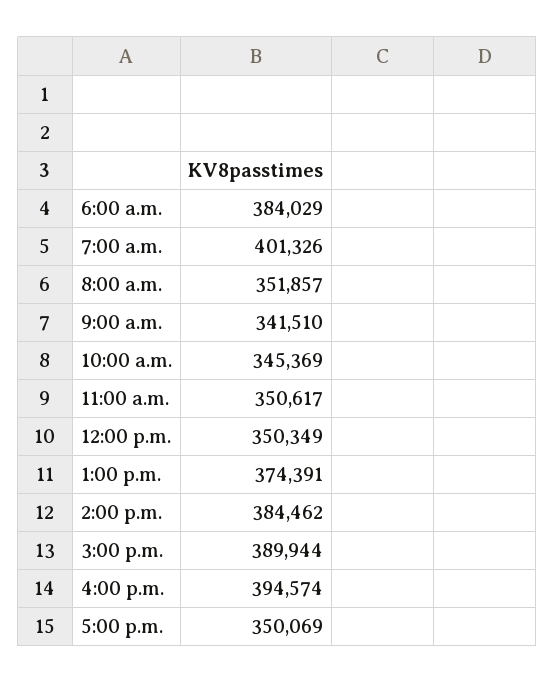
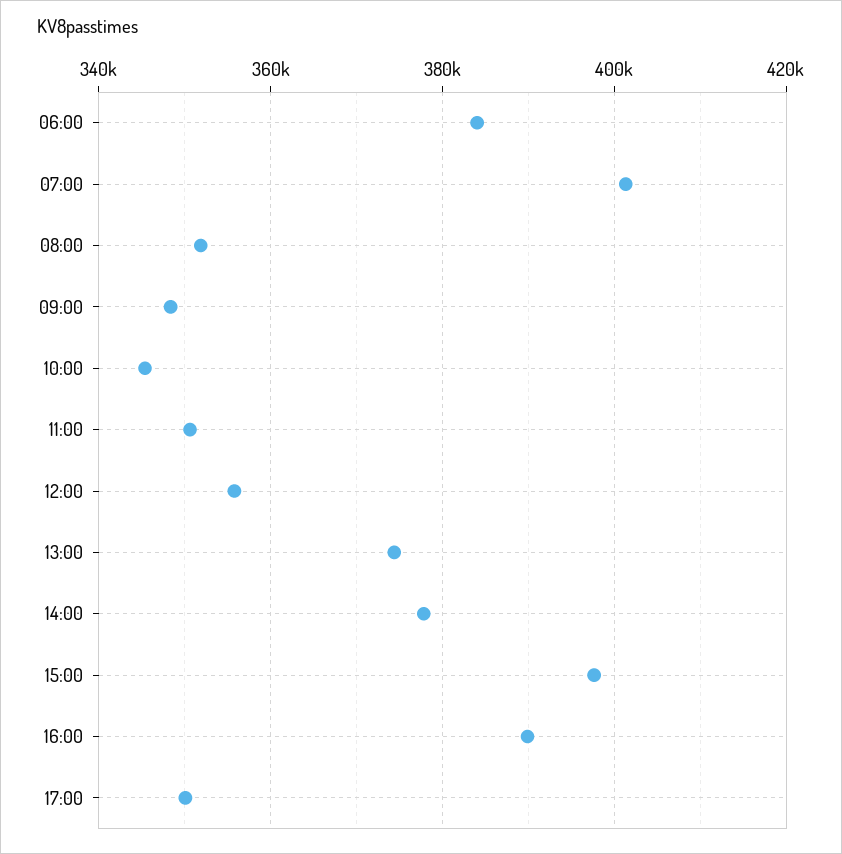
9:00 a.m.: 341510 -> 348000
12:00 p.m.: 350349 -> 356000
2:00 p.m.: 384462 -> 378000
3:00 p.m.: 389944 -> 398000
4:00 p.m.: 394574 -> 390000

